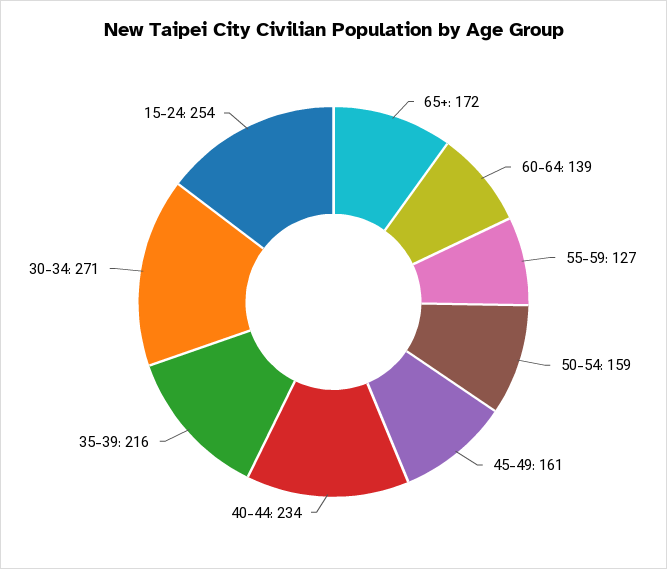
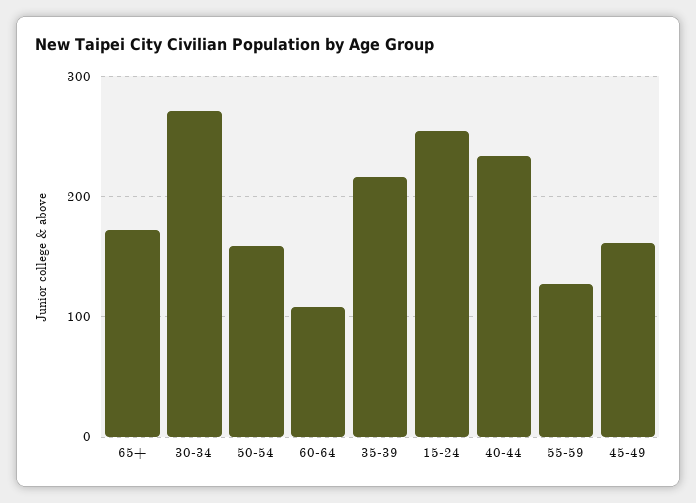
60-64: 139 -> 110

